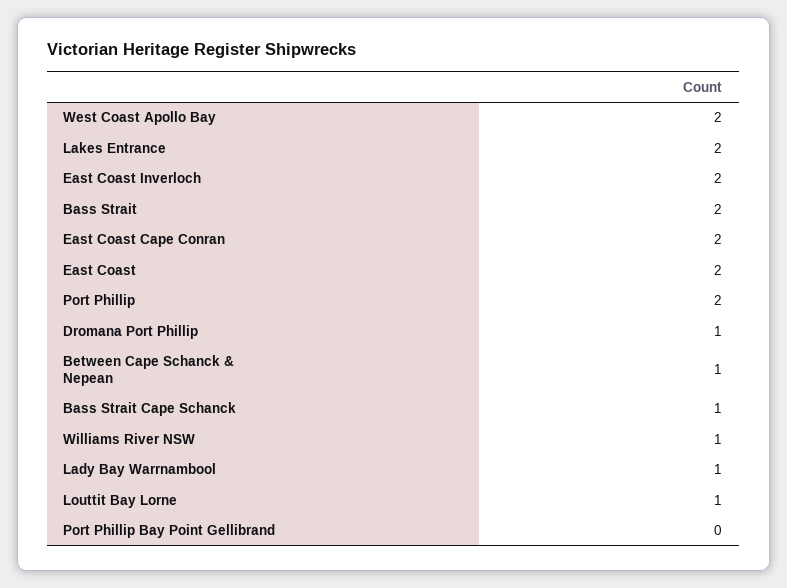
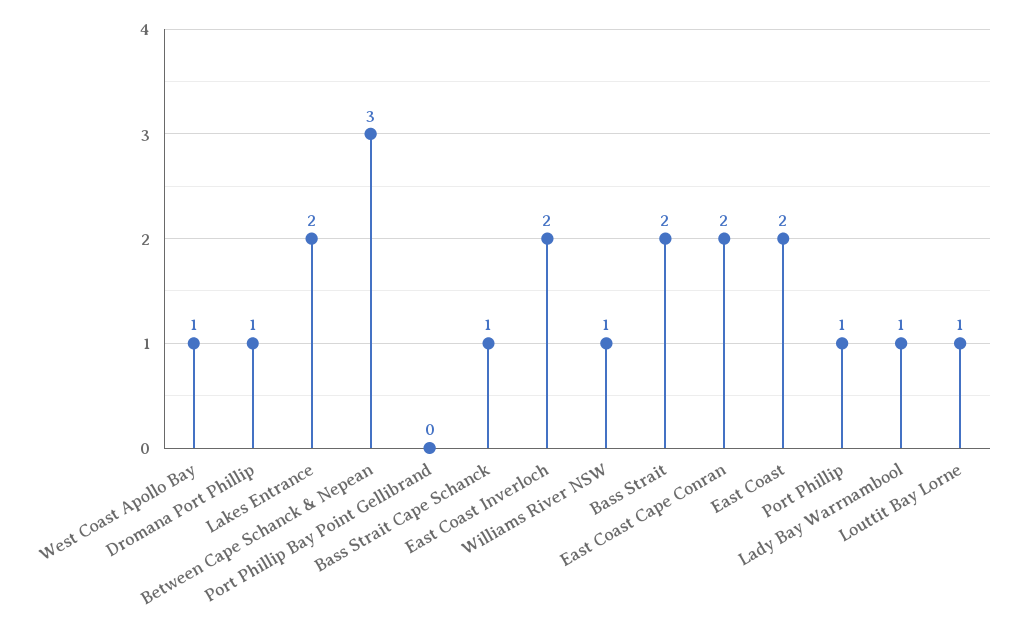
West Coast Apollo Bay: 2 -> 1
Port Phillip: 2 -> 1
Between Cape Schanck & Nepean: 1 -> 3

